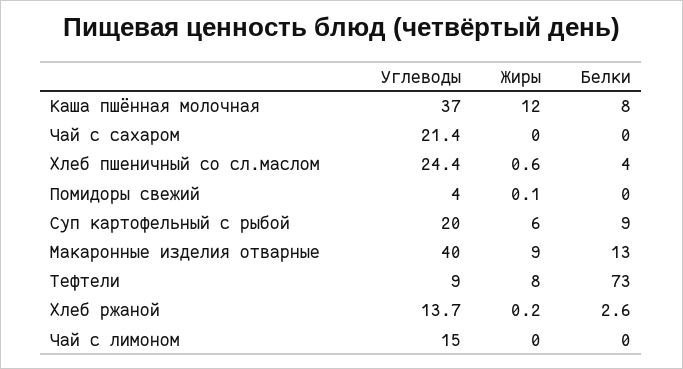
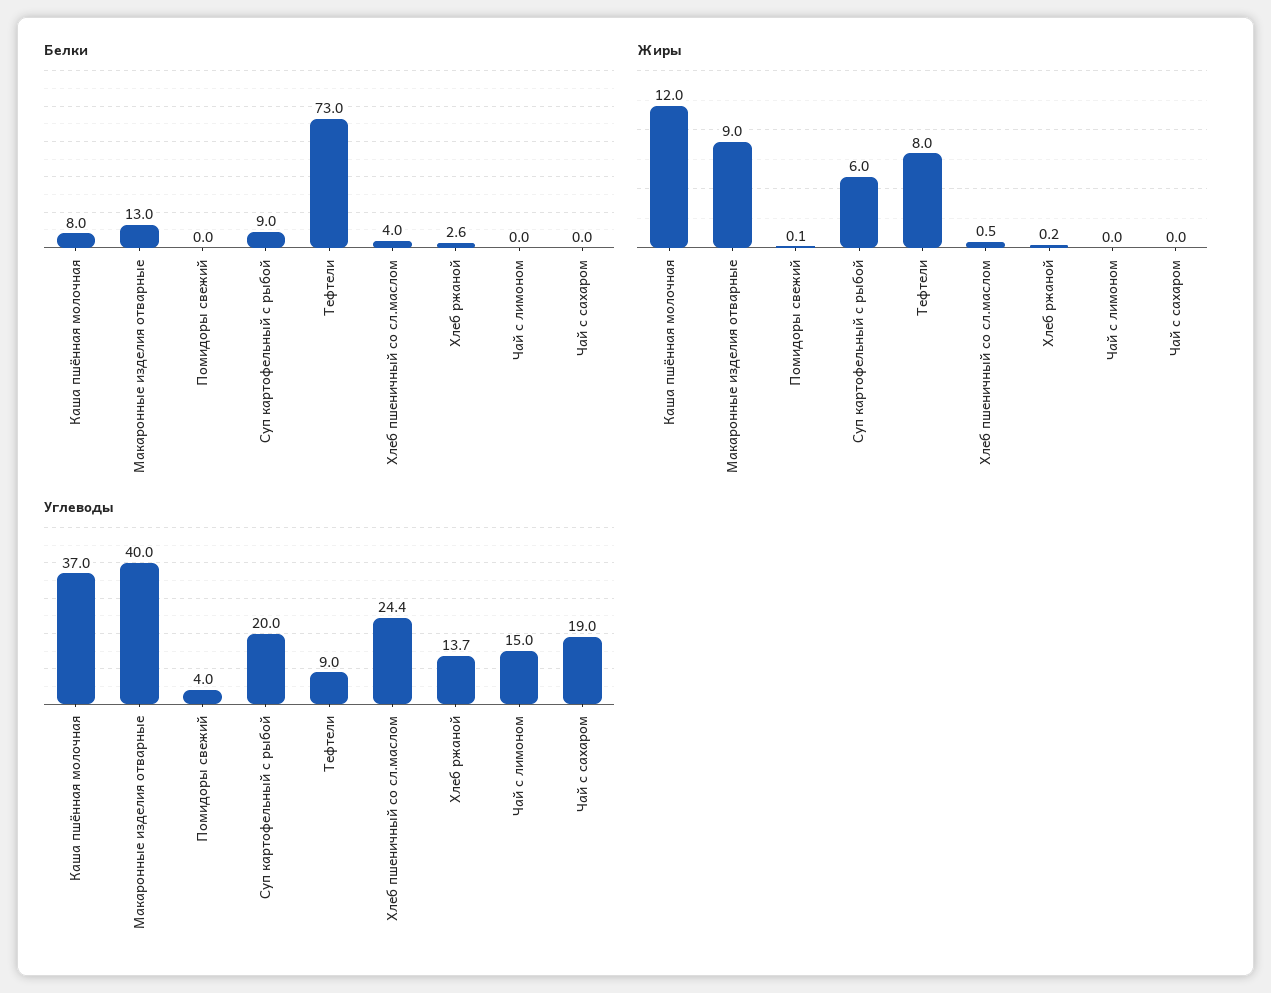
Углеводы, Чай с сахаром: 21.4 -> 19
Жиры, Хлеб пшеничный со сл.маслом: 0.6 -> 0.5

